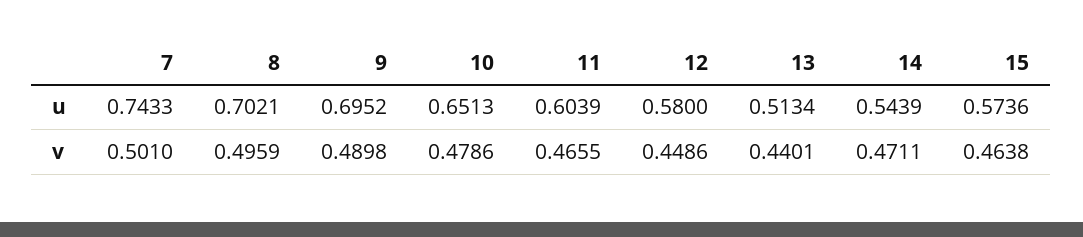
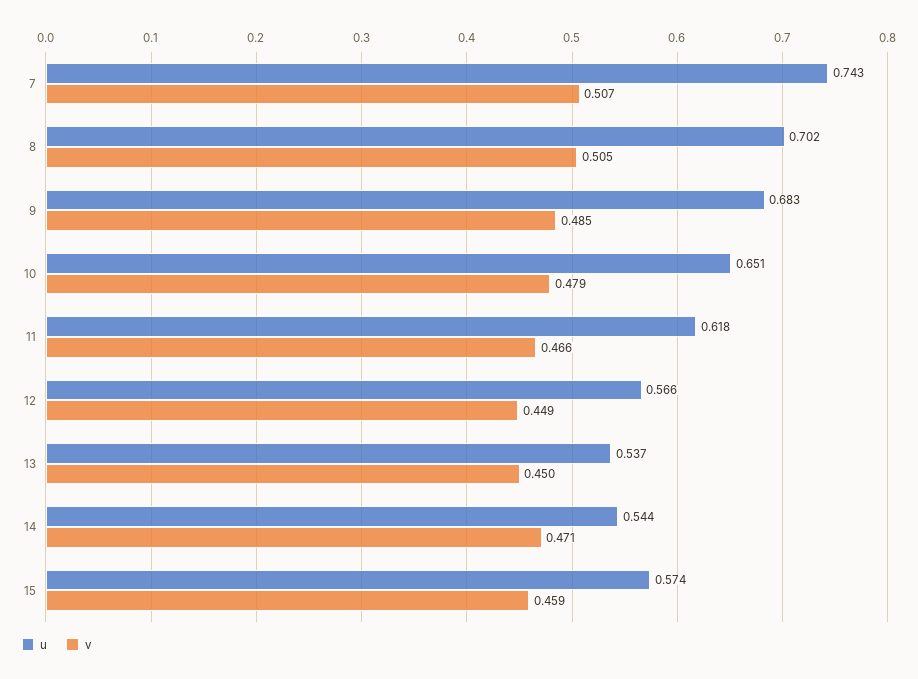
u, 9: 0.6952 -> 0.683
u, 11: 0.6039 -> 0.618
u, 12: 0.58 -> 0.566
u, 13: 0.5134 -> 0.537
v, 7: 0.501 -> 0.507
v, 8: 0.4959 -> 0.505
v, 9: 0.4898 -> 0.485
v, 13: 0.4401 -> 0.45
v, 15: 0.4638 -> 0.459

